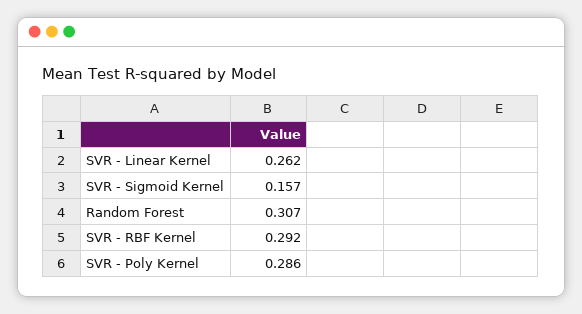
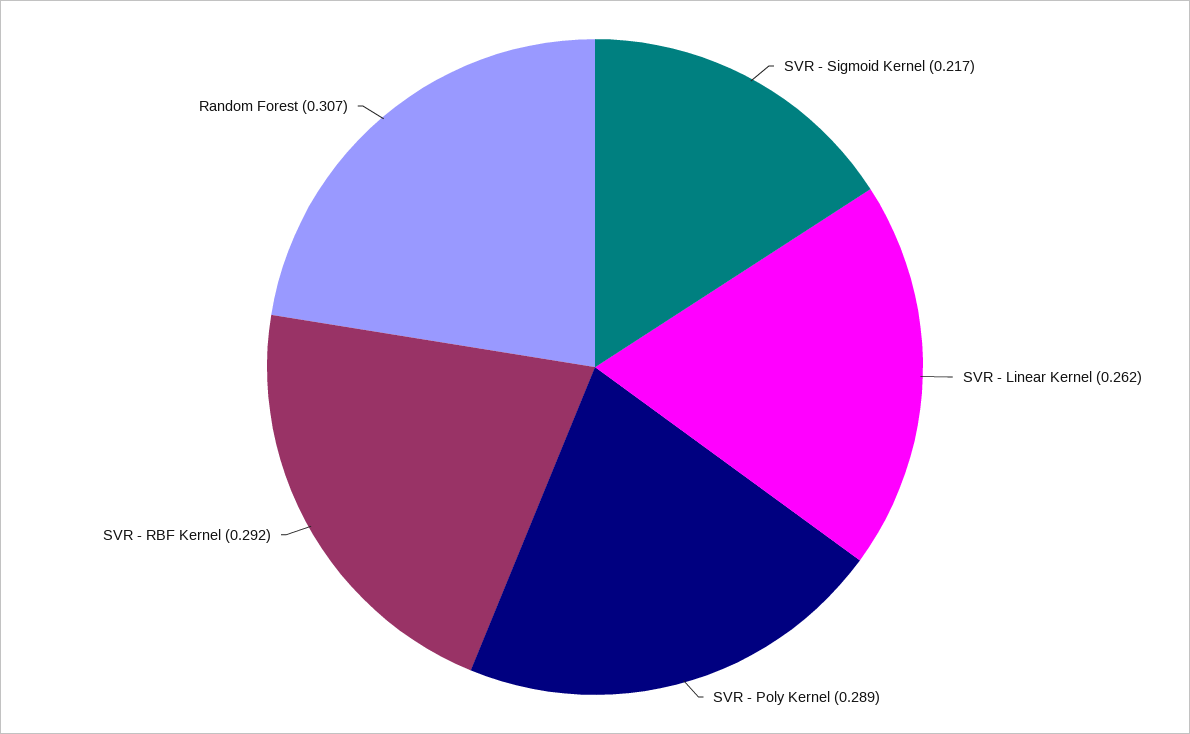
SVR - Sigmoid Kernel: 0.157 -> 0.217
SVR - Poly Kernel: 0.286 -> 0.289

